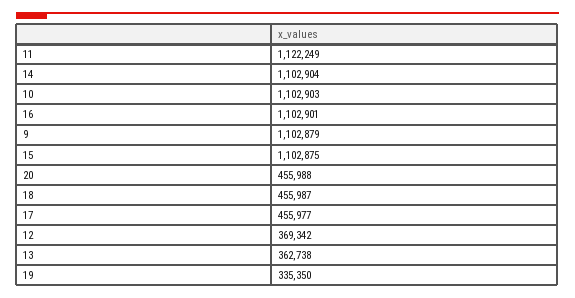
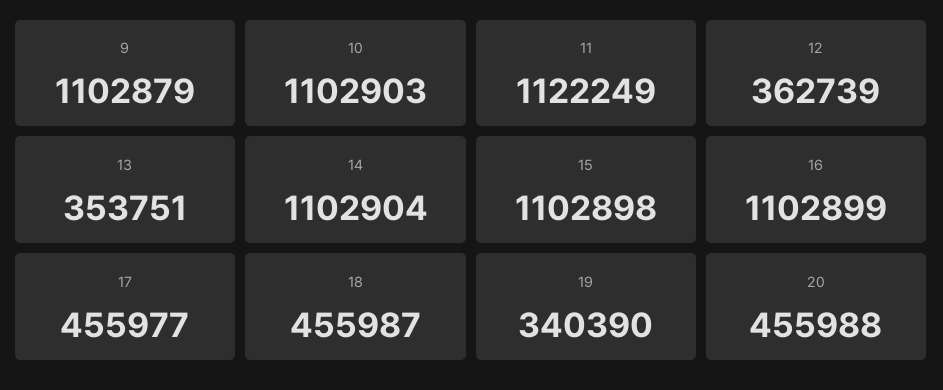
16: 1102901 -> 1102899
15: 1102875 -> 1102898
12: 369342 -> 362739
13: 362738 -> 353751
19: 335350 -> 340390

